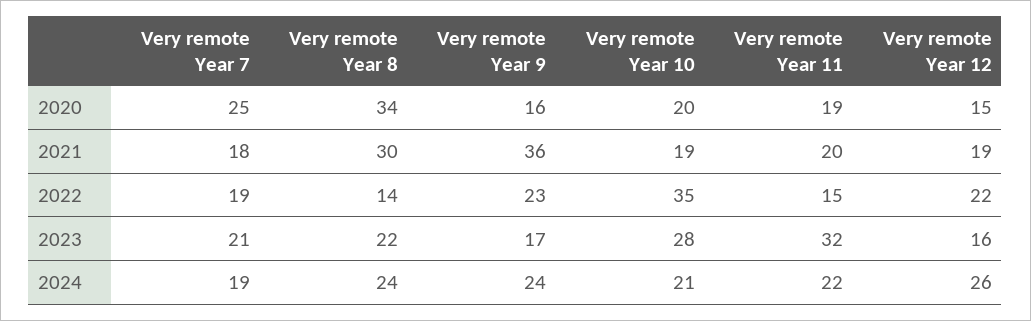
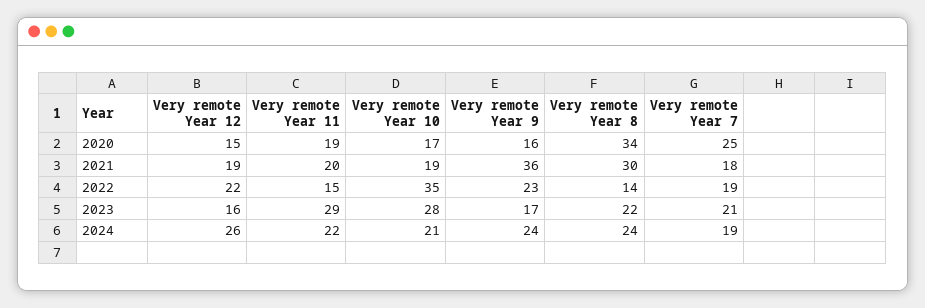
Very remote Year 10, 2020: 20 -> 17
Very remote Year 11, 2023: 32 -> 29

